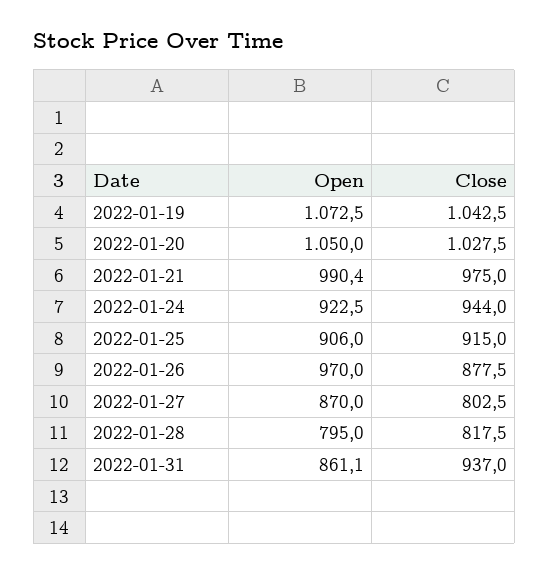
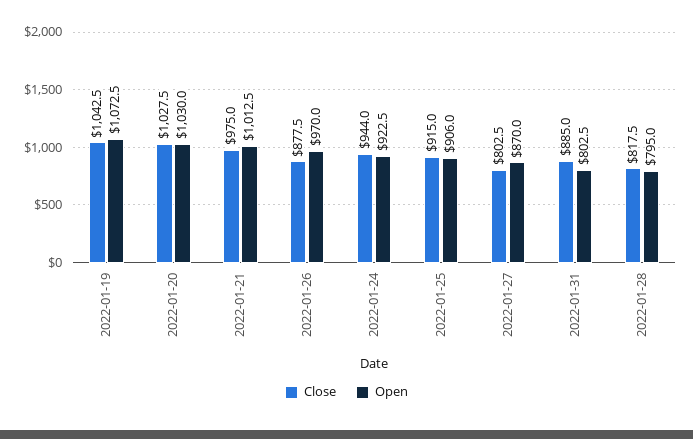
Open, 2022-01-20: 1050 -> 1030
Open, 2022-01-21: 990.4 -> 1012.5
Open, 2022-01-31: 861.1 -> 802.5
Close, 2022-01-31: 937 -> 885

